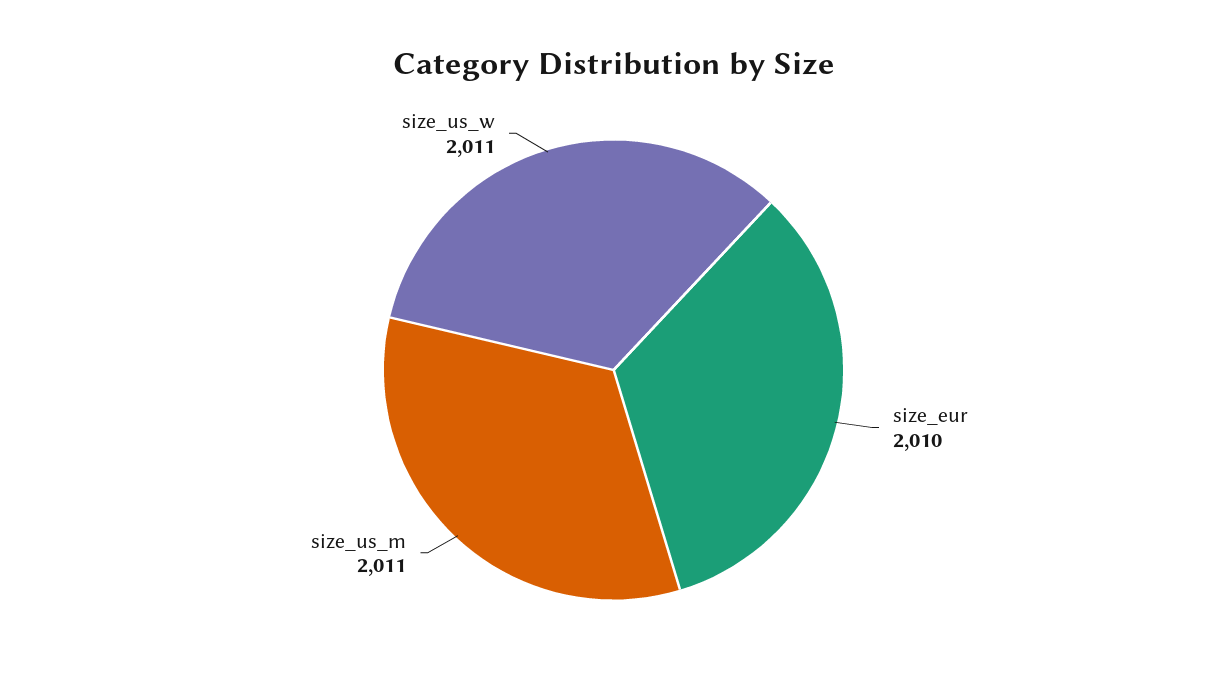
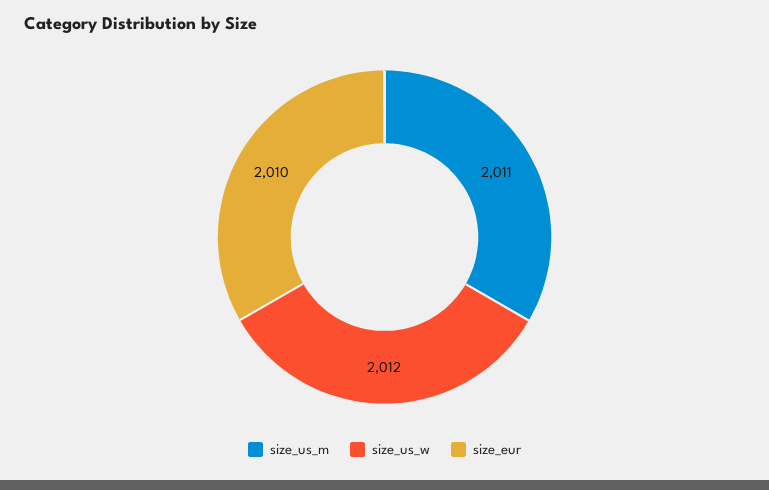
size_us_w: 2011 -> 2012

